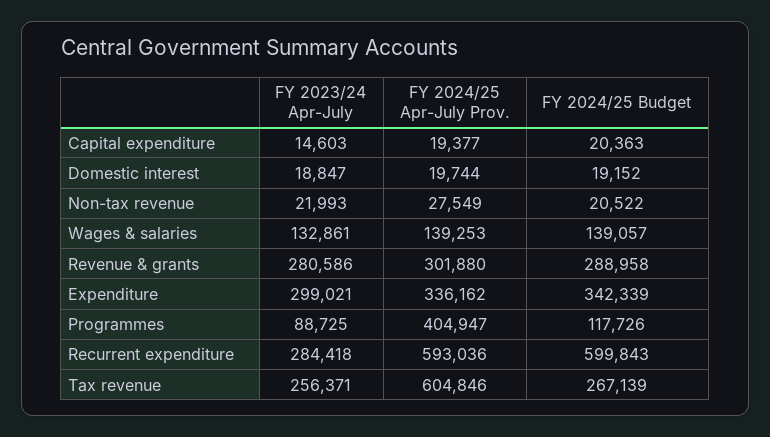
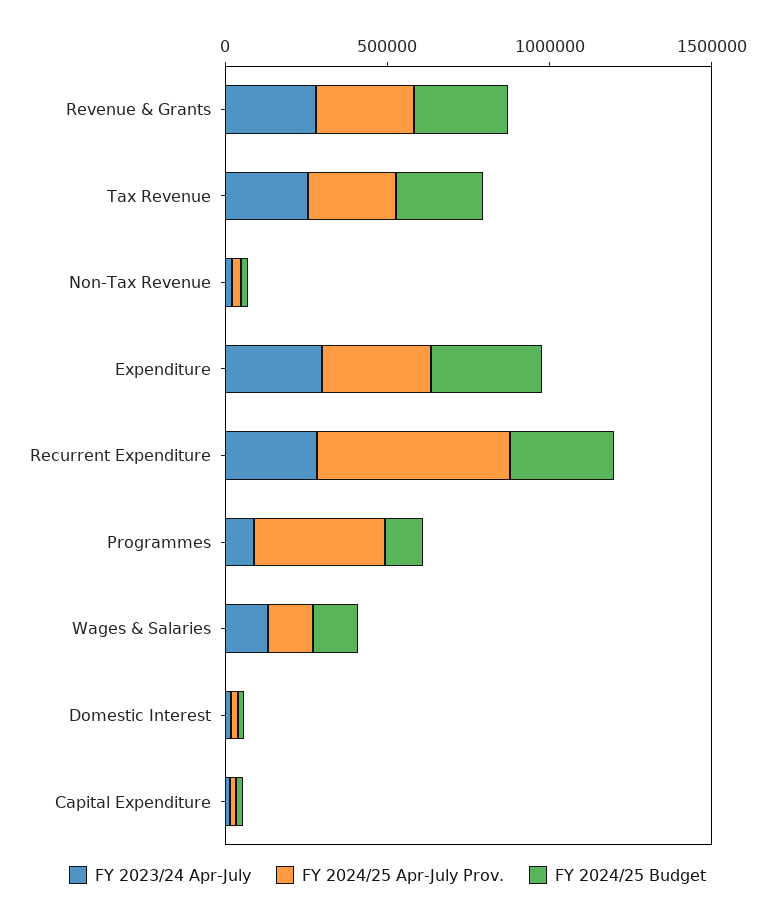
FY 2024/25 Budget, Recurrent expenditure: 599843 -> 300000
FY 2024/25 Apr-July Prov., Tax revenue: 604846 -> 300000

